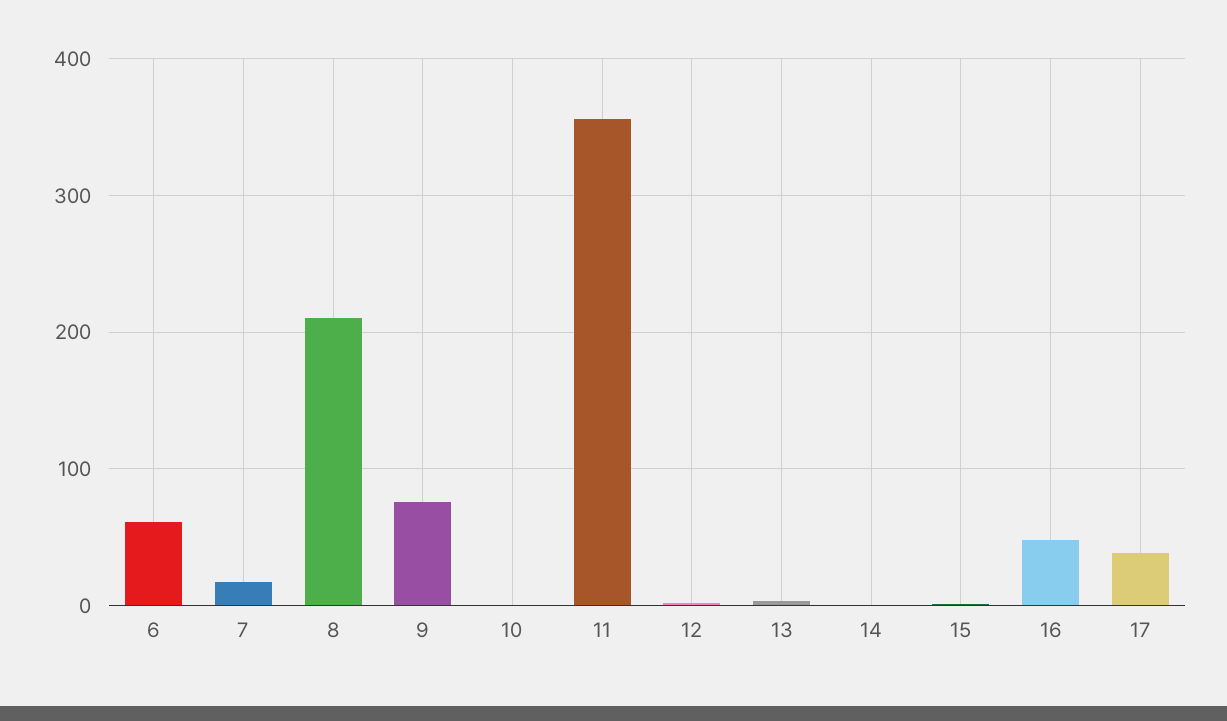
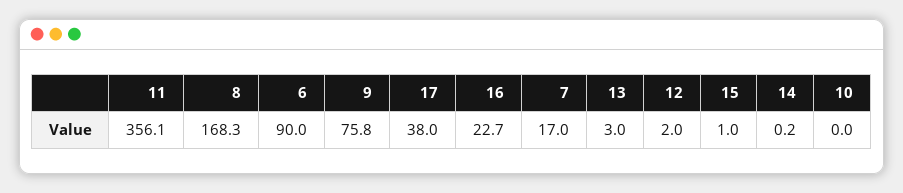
6: 60 -> 90
8: 210 -> 168.3
16: 50 -> 22.7

